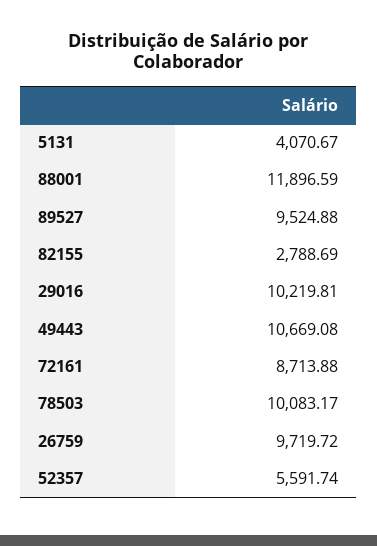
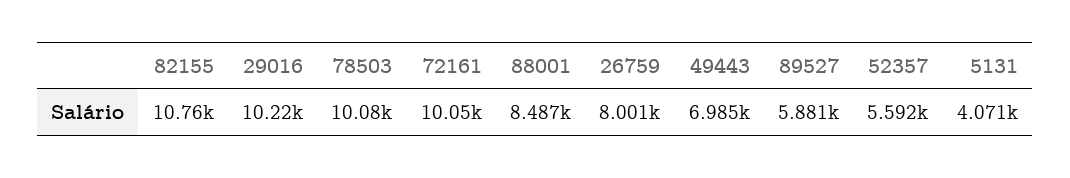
88001: 11896.59 -> 8487
89527: 9524.88 -> 5881
82155: 2788.69 -> 10760
49443: 10669.08 -> 6985
72161: 8713.88 -> 10050
26759: 9719.72 -> 8001

